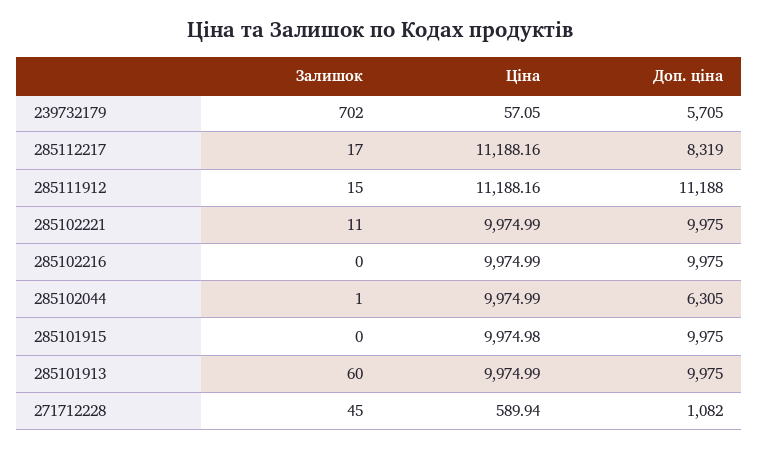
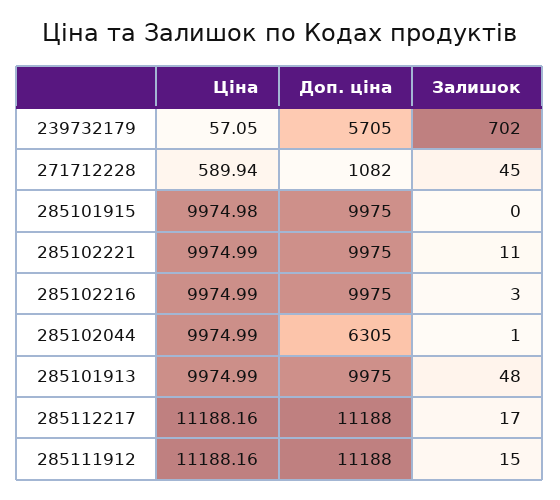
Доп. ціна, 285112217: 8319 -> 11188
Залишок, 285102216: 0 -> 3
Залишок, 285101913: 60 -> 48

